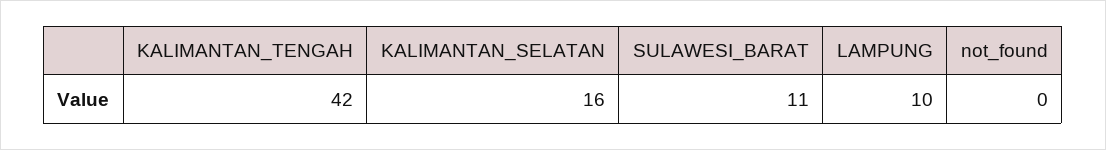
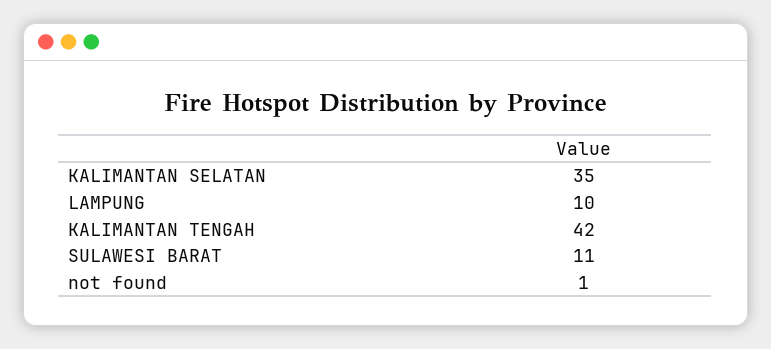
KALIMANTAN_SELATAN: 16 -> 35
not_found: 0 -> 1

